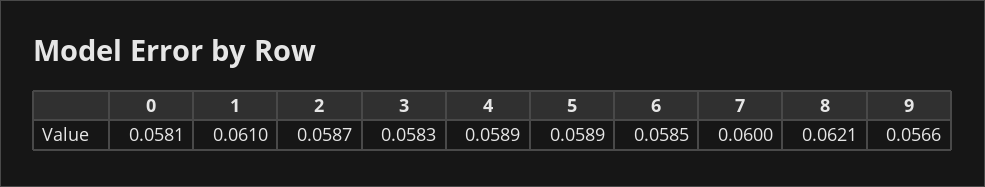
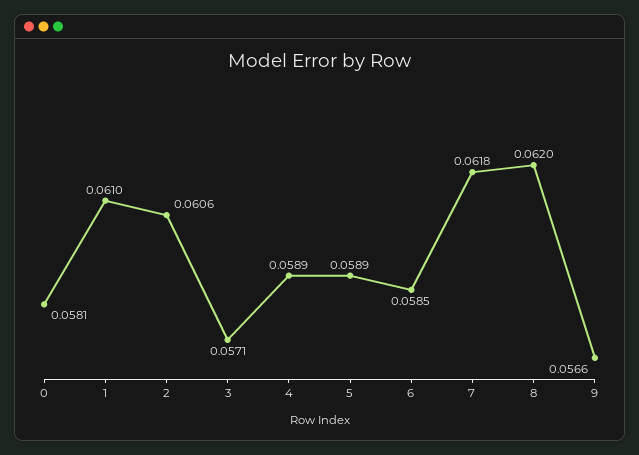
2: 0.0587 -> 0.0606
3: 0.0583 -> 0.0571
7: 0.06 -> 0.0618
8: 0.0621 -> 0.062

